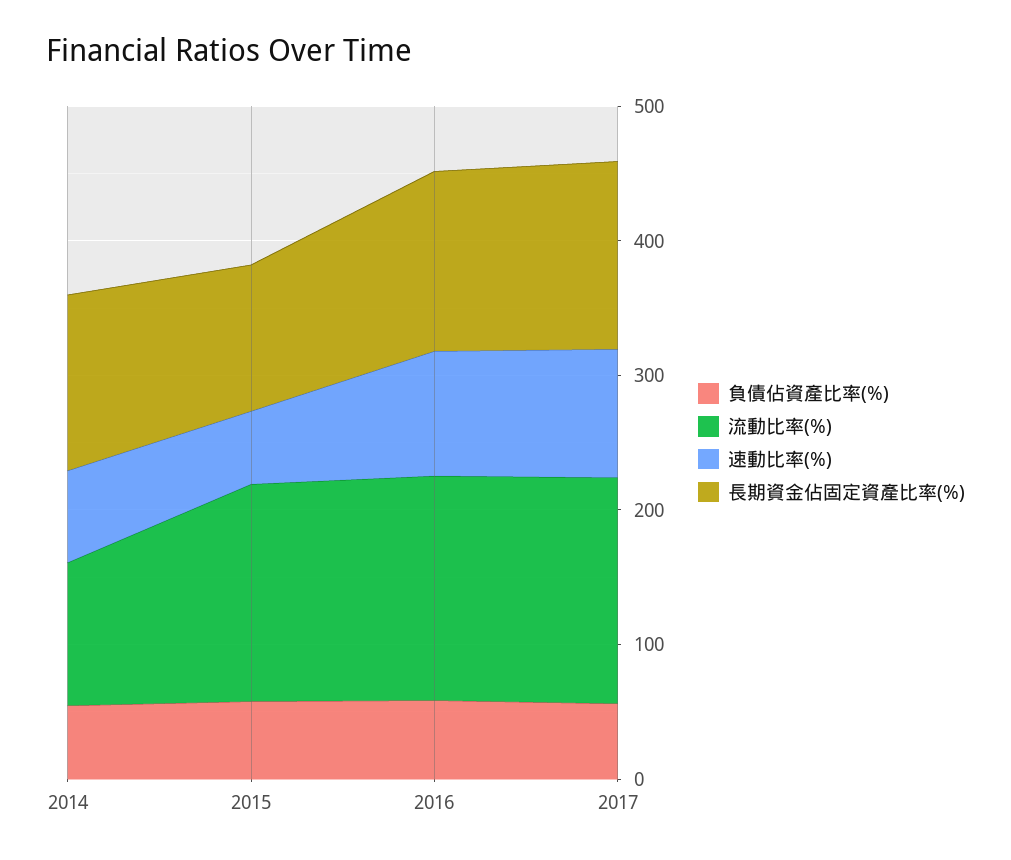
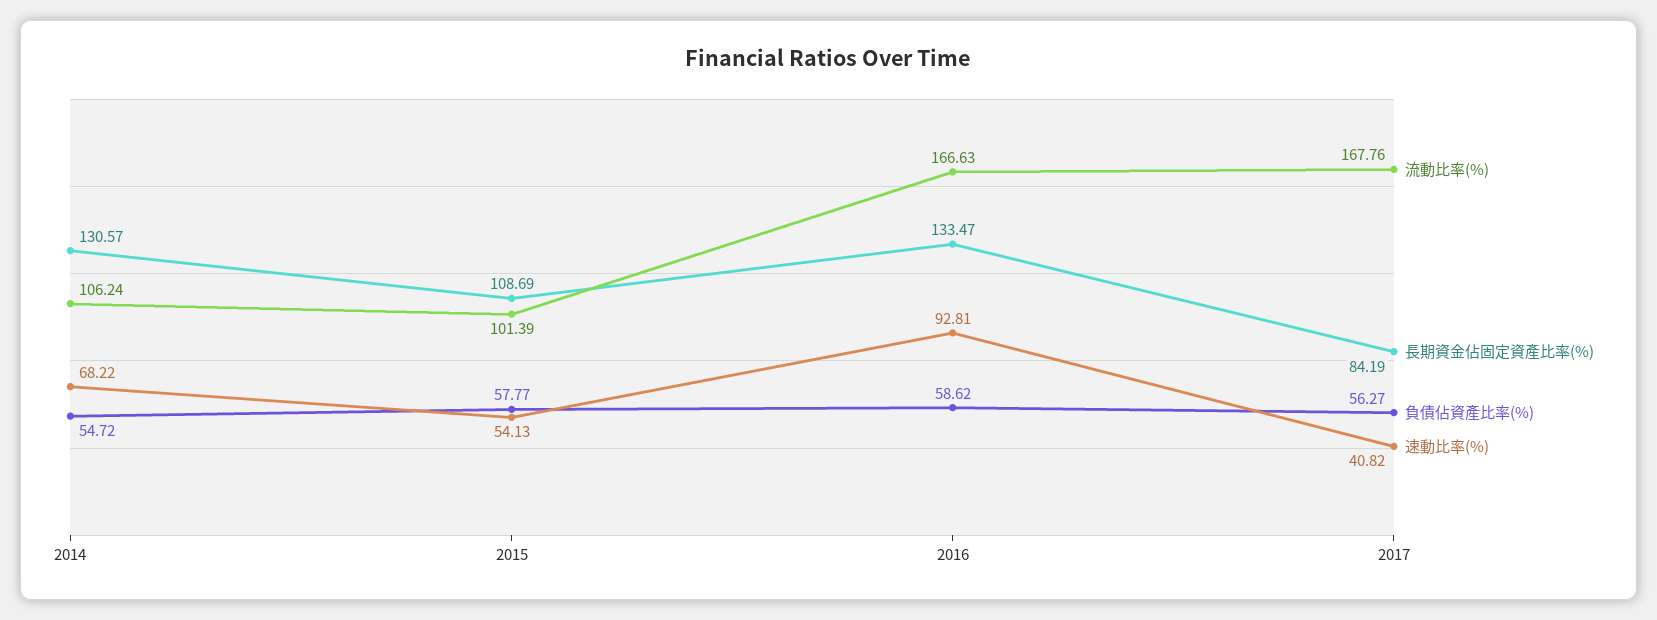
流動比率(%), 2015: 160 -> 101.39
速動比率(%), 2017: 100 -> 40.82
長期資金佔固定資產比率(%), 2017: 140 -> 84.19

